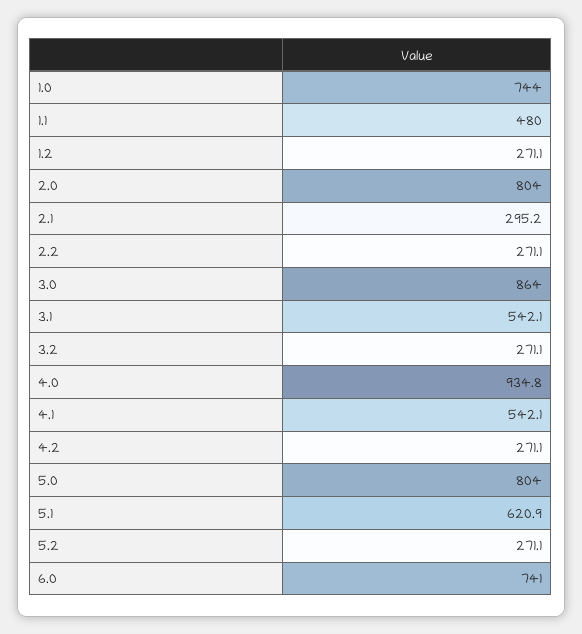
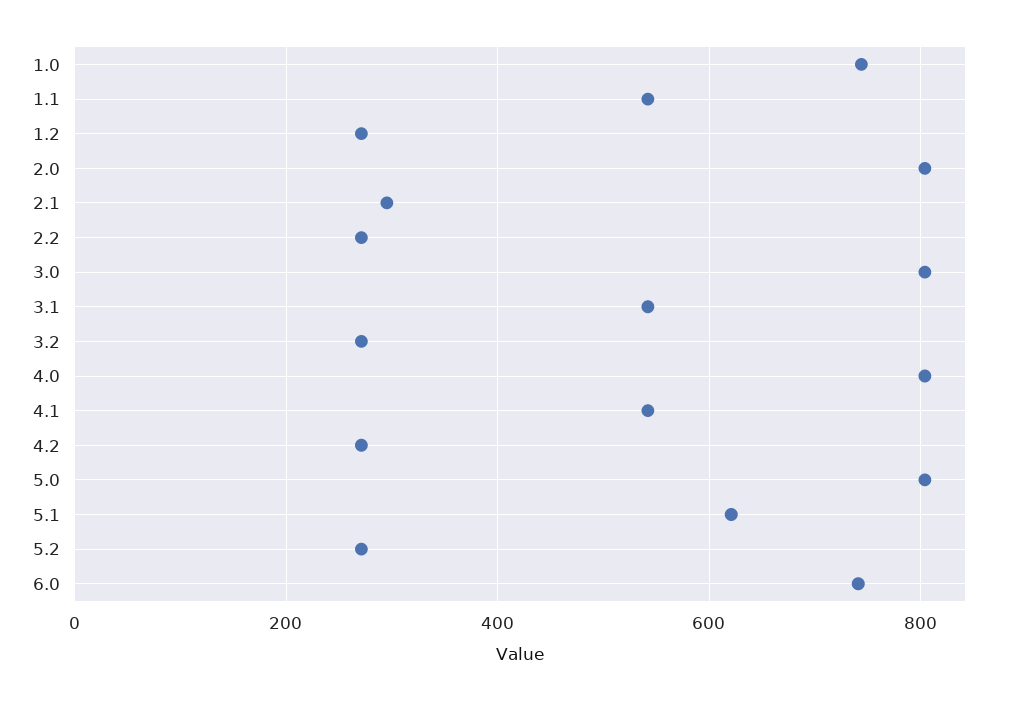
1.1: 480 -> 540
3.0: 864 -> 800
4.0: 934.8 -> 800

